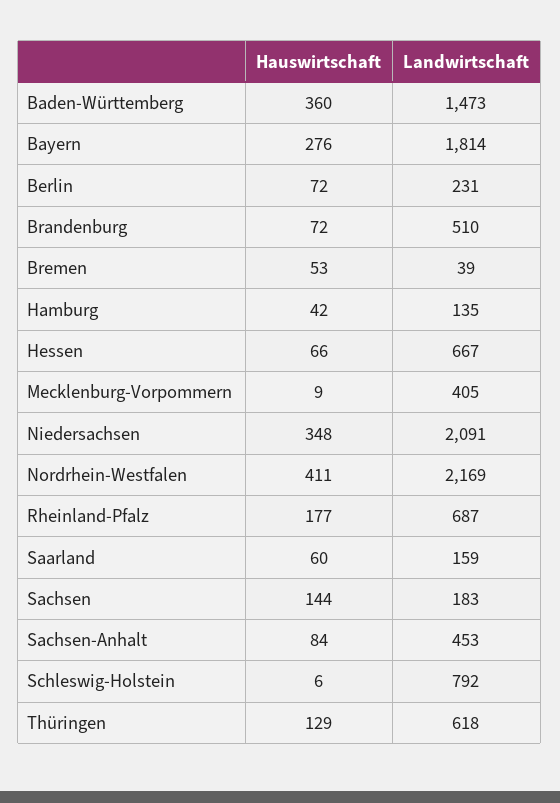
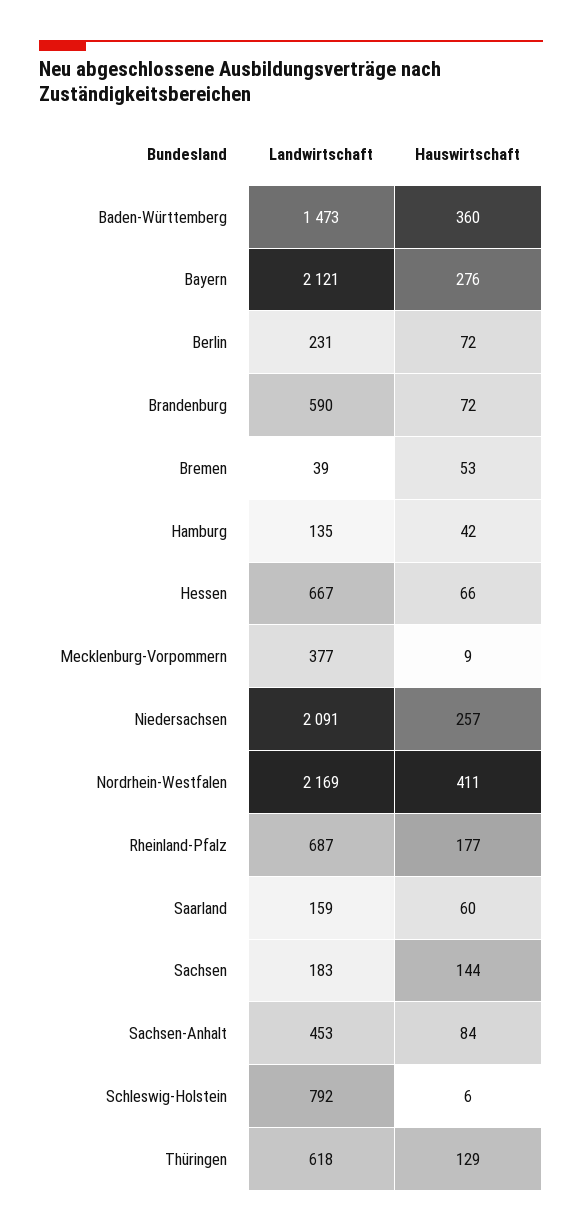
Landwirtschaft, Bayern: 1814 -> 2121
Landwirtschaft, Brandenburg: 510 -> 590
Landwirtschaft, Mecklenburg-Vorpommern: 405 -> 377
Hauswirtschaft, Niedersachsen: 348 -> 257

